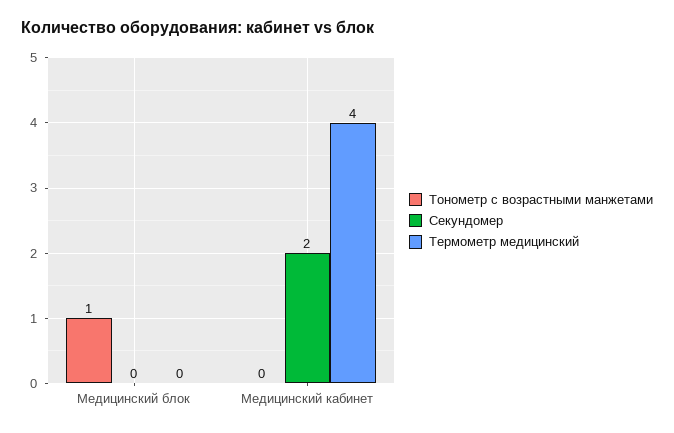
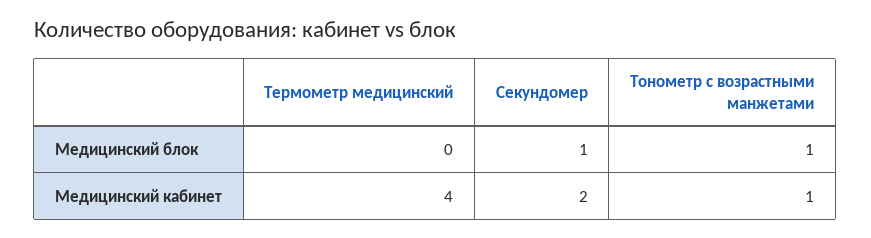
Секундомер, Медицинский блок: 0 -> 1
Тонометр с возрастными манжетами, Медицинский кабинет: 0 -> 1

